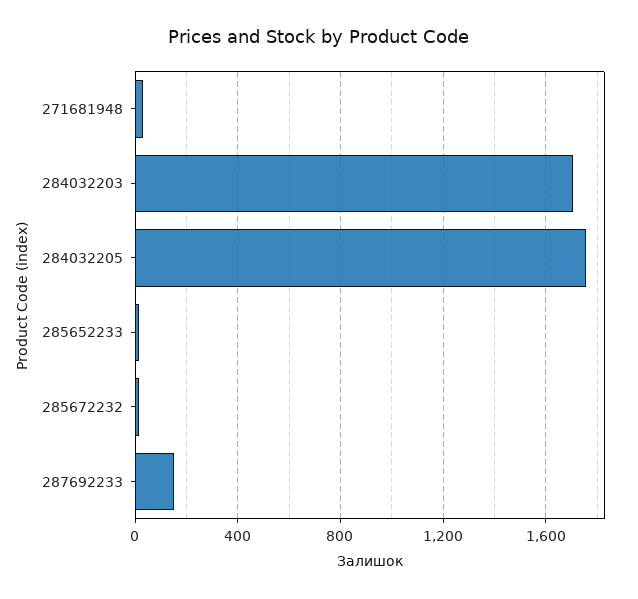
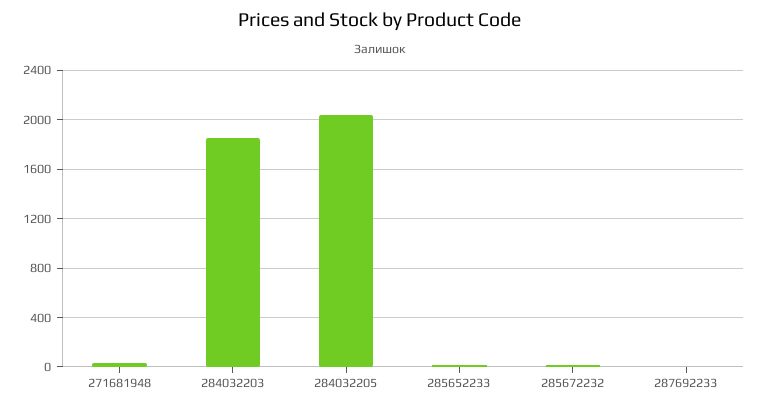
284032203: 1700 -> 1850
284032205: 1750 -> 2050
287692233: 150 -> 0

